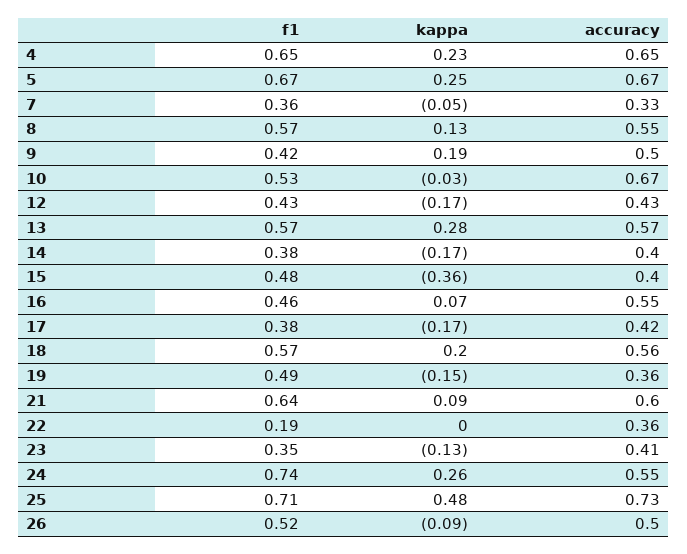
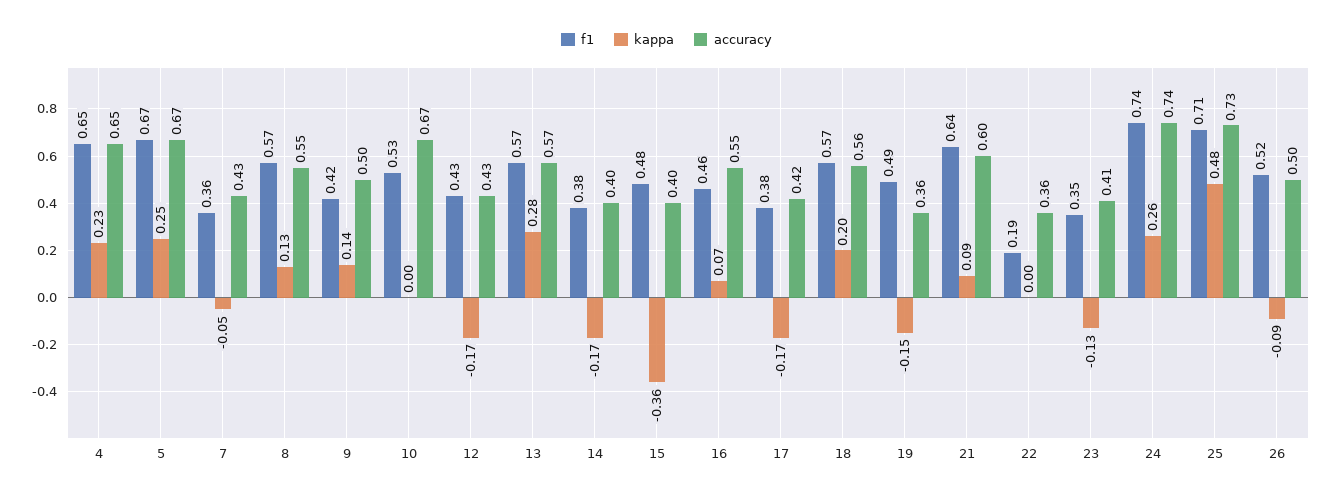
accuracy, 7: 0.33 -> 0.43
kappa, 9: 0.19 -> 0.14
kappa, 10: -0.03 -> 0
accuracy, 24: 0.55 -> 0.74

